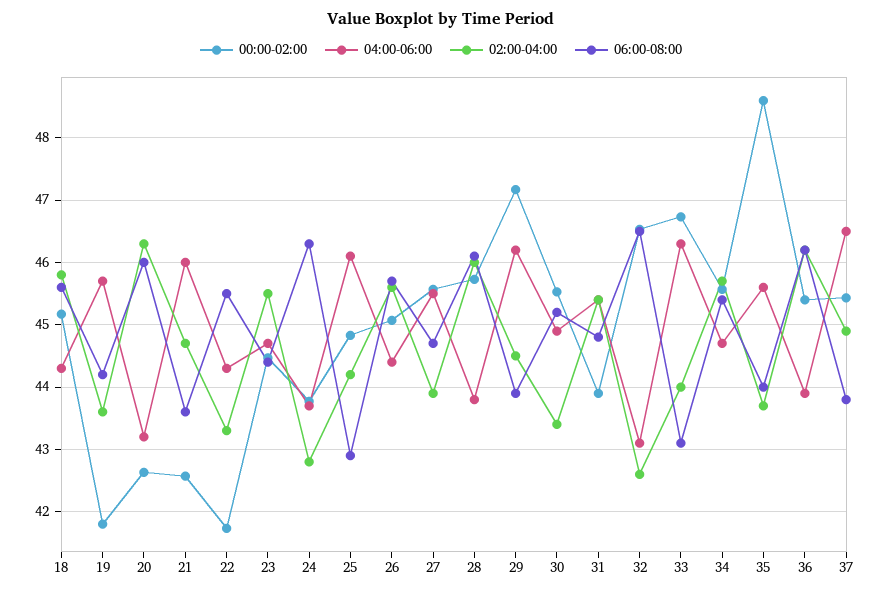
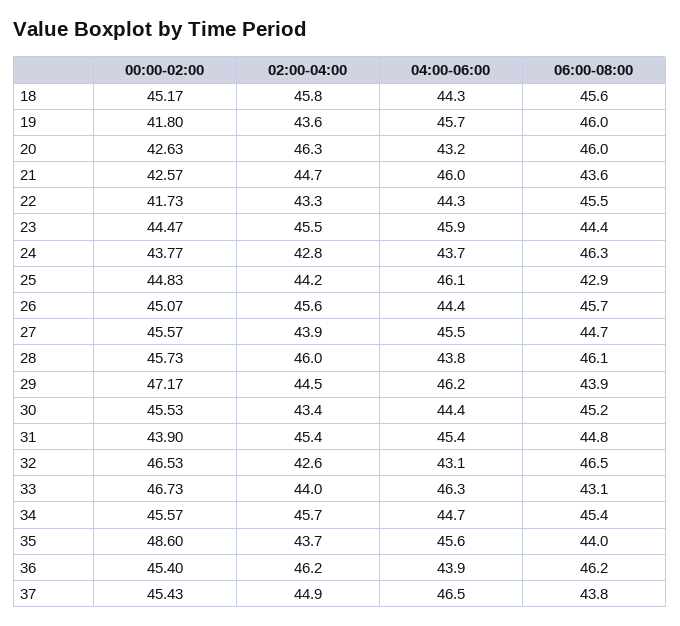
06:00-08:00, 19: 44.2 -> 46
04:00-06:00, 23: 44.7 -> 45.9
04:00-06:00, 30: 44.9 -> 44.4

